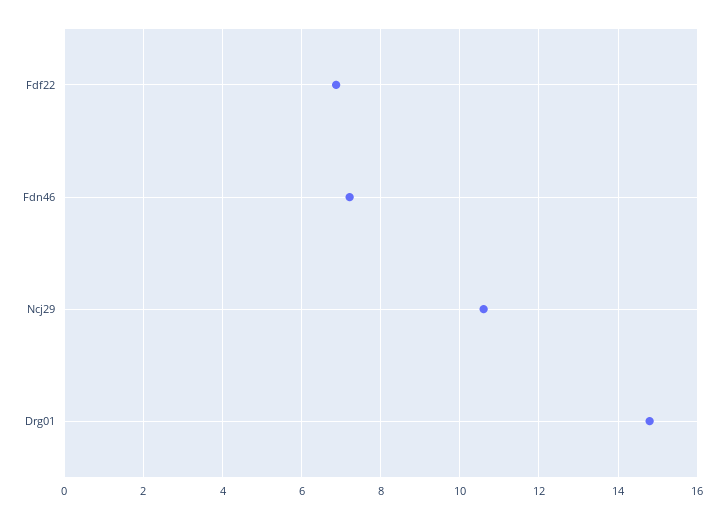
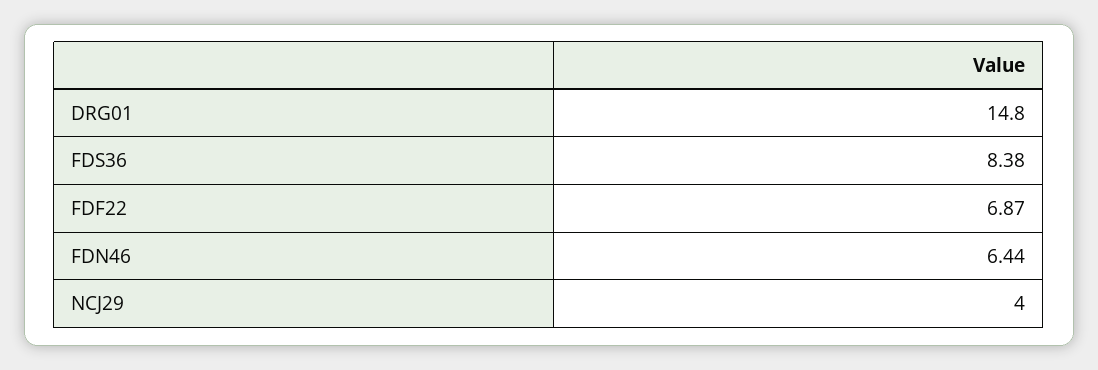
Fdn46: 7.2 -> 6.44
Ncj29: 10.6 -> 4
FDS36: none -> 8.38

